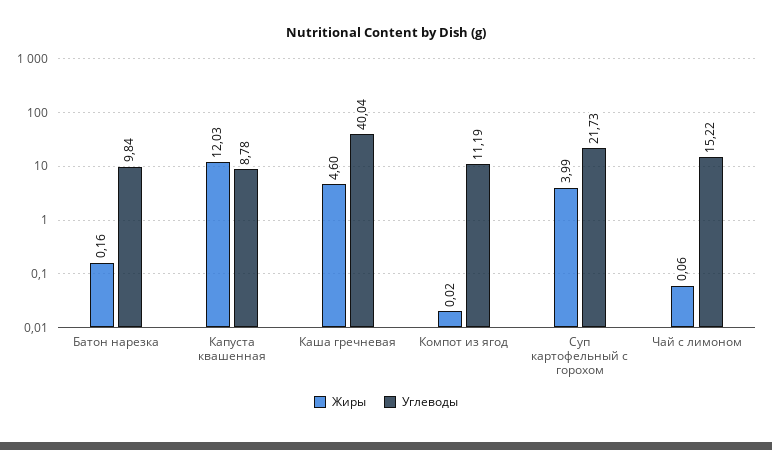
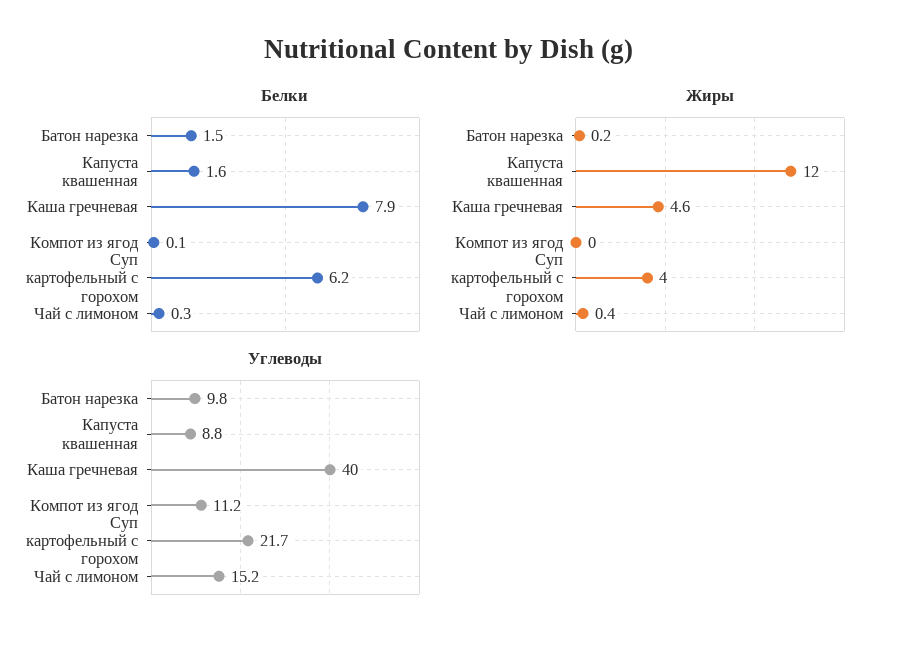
Жиры, Чай с лимоном: 0.06 -> 0.4
Белки, Батон нарезка: none -> 1.5
Белки, Капуста квашенная: none -> 1.6
Белки, Каша гречневая: none -> 7.9
Белки, Компот из ягод: none -> 0.1
Белки, Суп картофельный с горохом: none -> 6.2
Белки, Чай с лимоном: none -> 0.3

